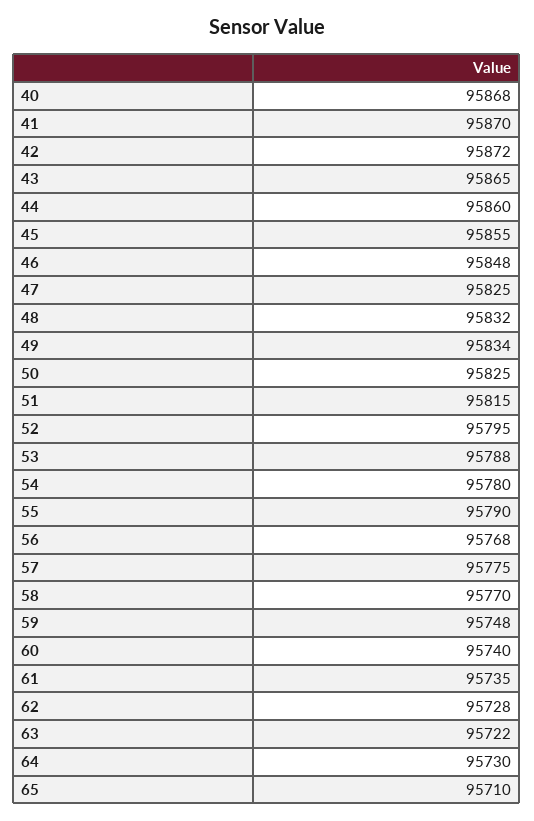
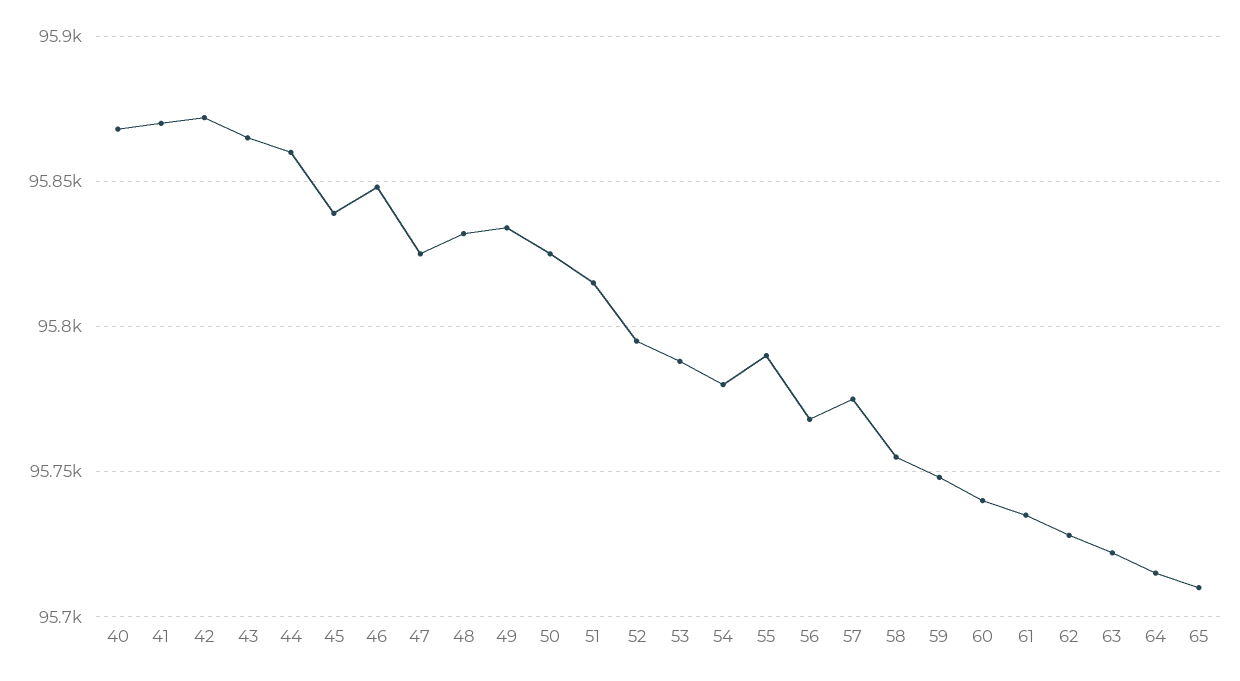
45: 95855 -> 95840
58: 95770 -> 95755
64: 95730 -> 95715

